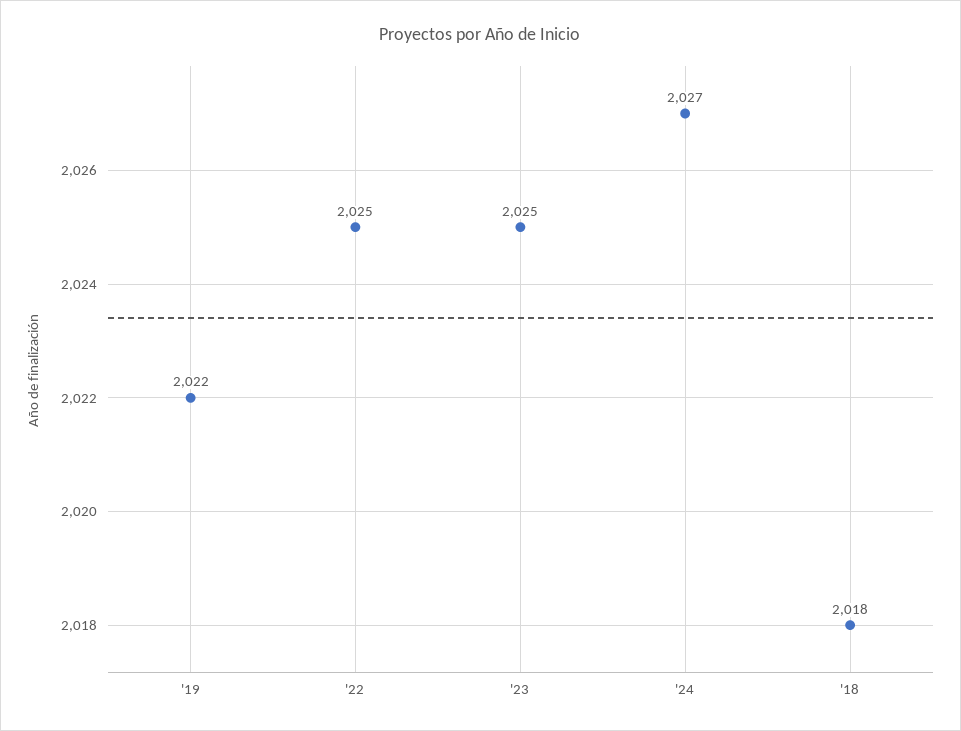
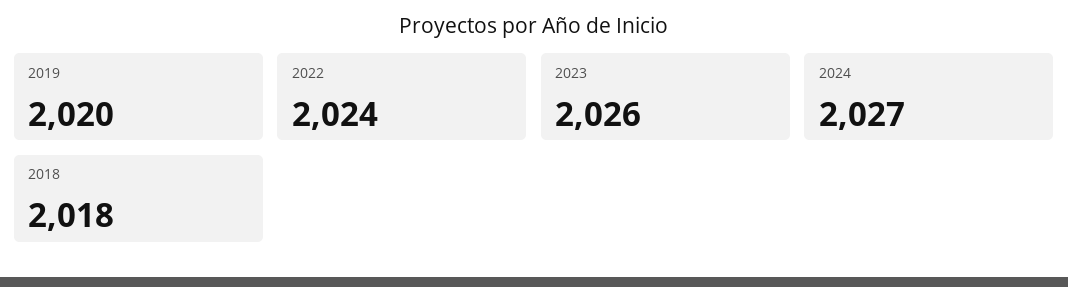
'19: 2022 -> 2020
'22: 2025 -> 2024
'23: 2025 -> 2026

